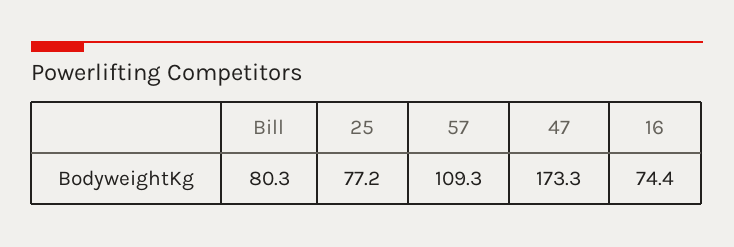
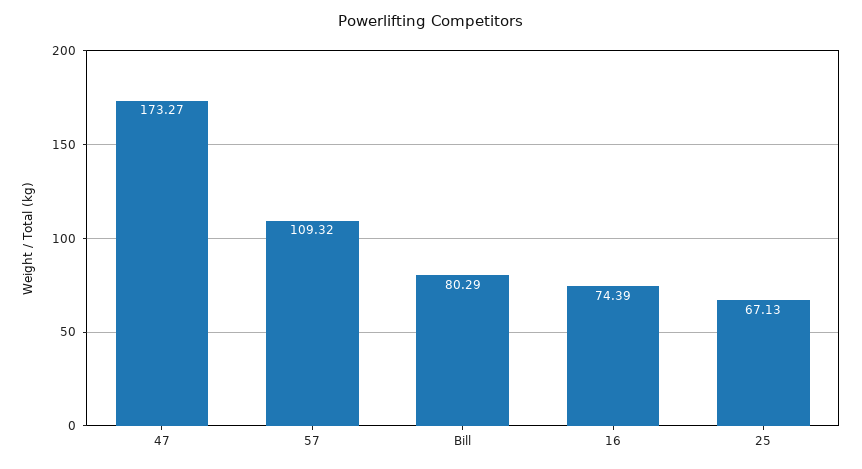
25: 77.2 -> 67.13

